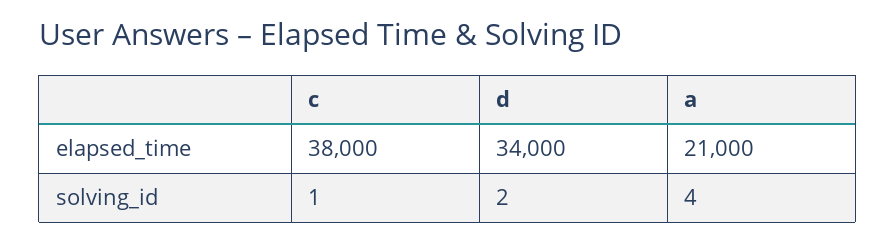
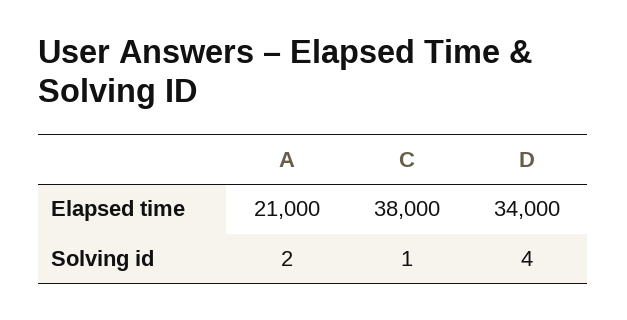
d, solving_id: 2 -> 4
a, solving_id: 4 -> 2

